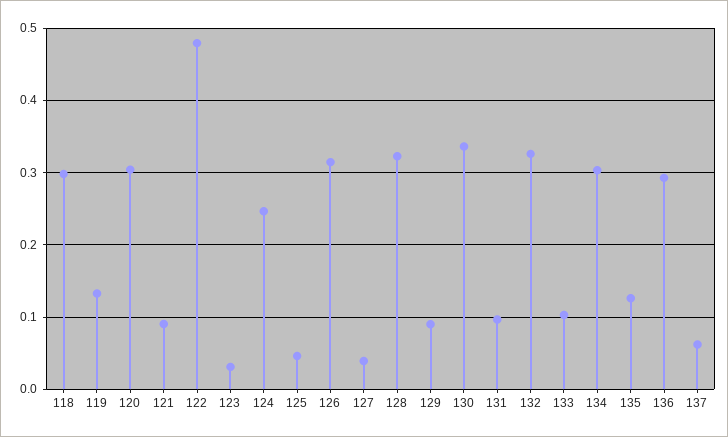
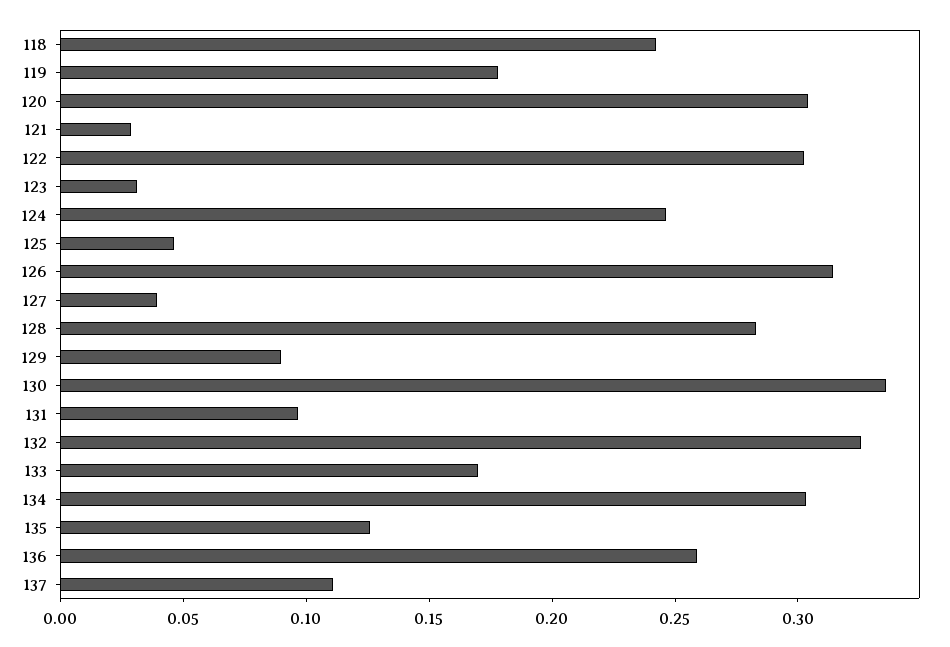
118: 0.3 -> 0.24
119: 0.13 -> 0.18
121: 0.09 -> 0.03
122: 0.48 -> 0.3
128: 0.32 -> 0.28
133: 0.1 -> 0.17
136: 0.29 -> 0.26
137: 0.06 -> 0.11

